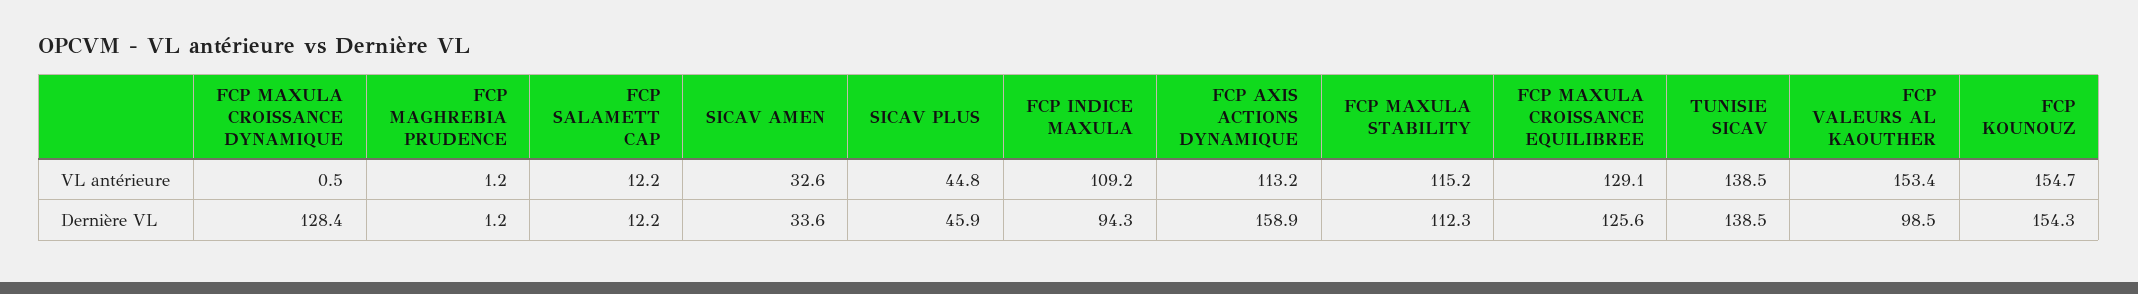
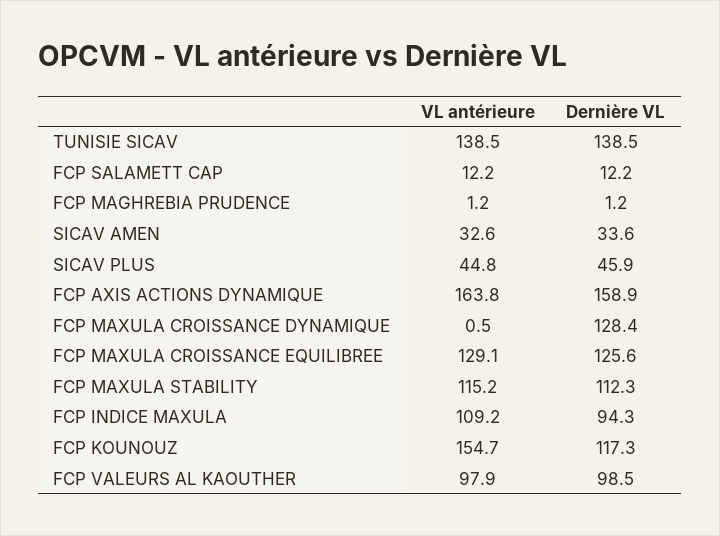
FCP AXIS ACTIONS DYNAMIQUE, VL antérieure: 113.2 -> 163.8
FCP VALEURS AL KAOUTHER, VL antérieure: 153.4 -> 97.9
FCP KOUNOUZ, Dernière VL: 154.3 -> 117.3

